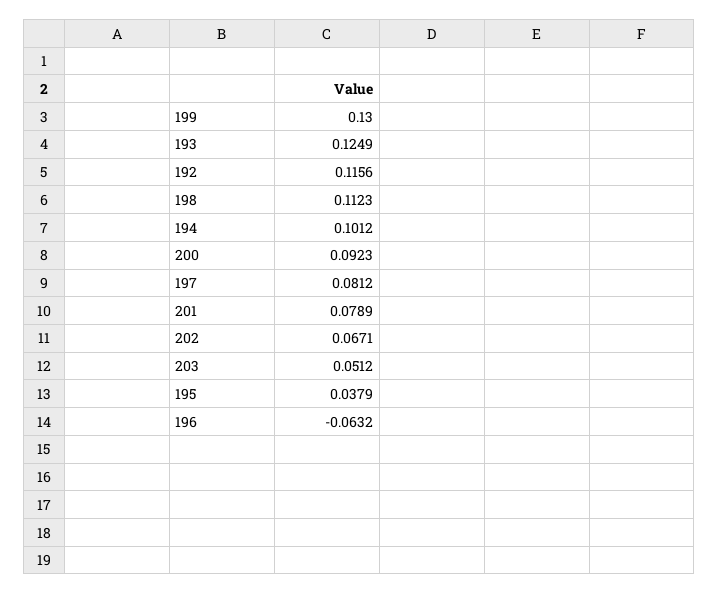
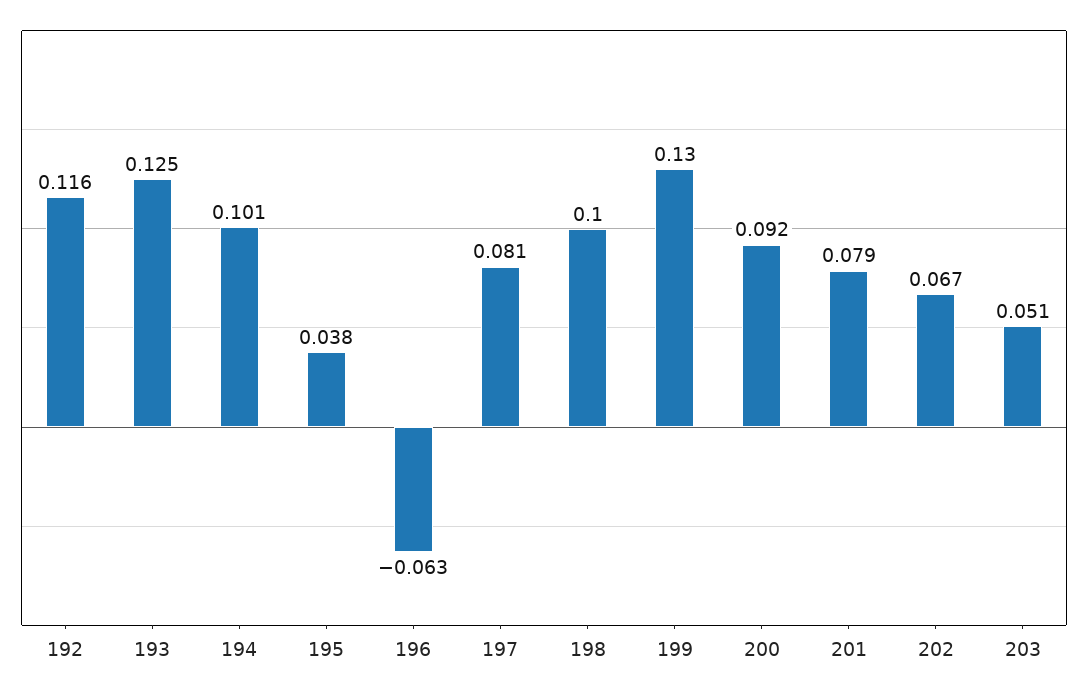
198: 0.1123 -> 0.1

